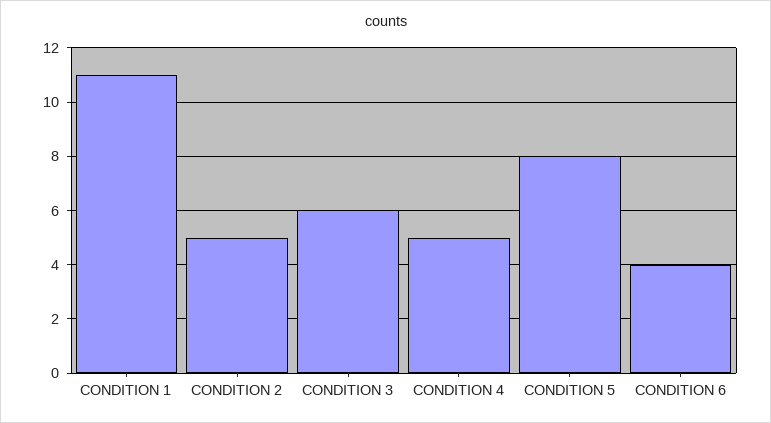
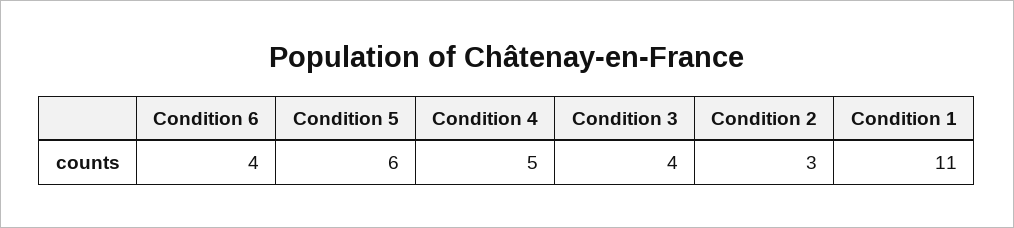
CONDITION 2: 5 -> 3
CONDITION 3: 6 -> 4
CONDITION 5: 8 -> 6

